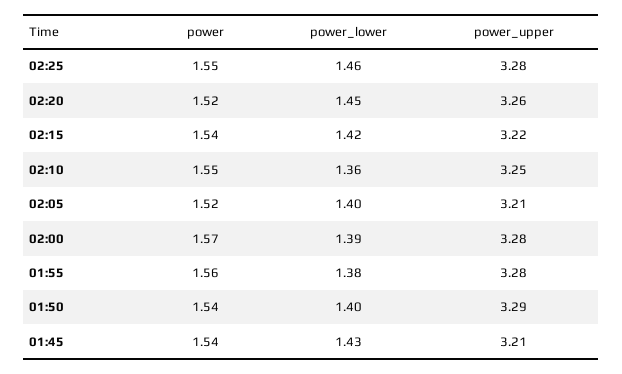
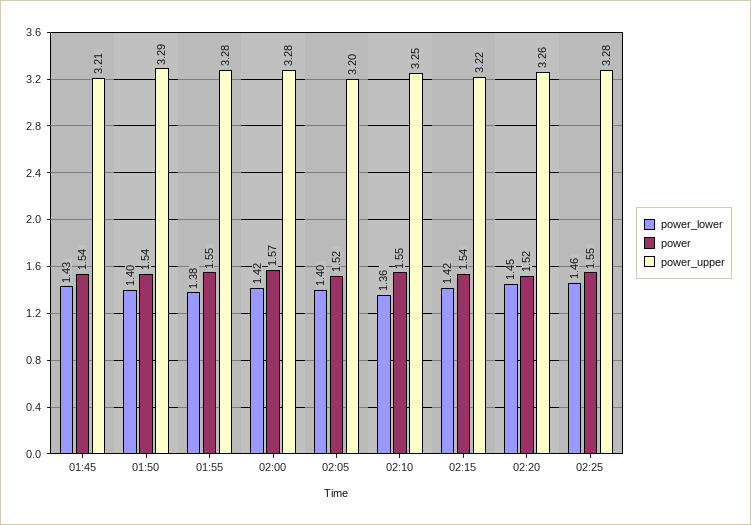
power_upper, 02:05: 3.21 -> 3.2
power_lower, 02:00: 1.39 -> 1.42
power, 01:55: 1.56 -> 1.55

